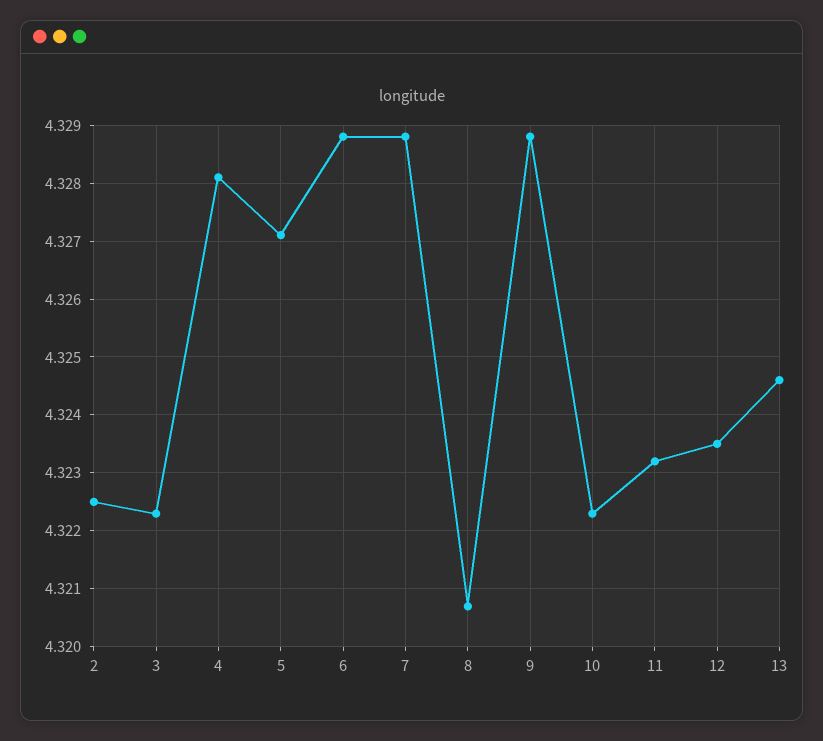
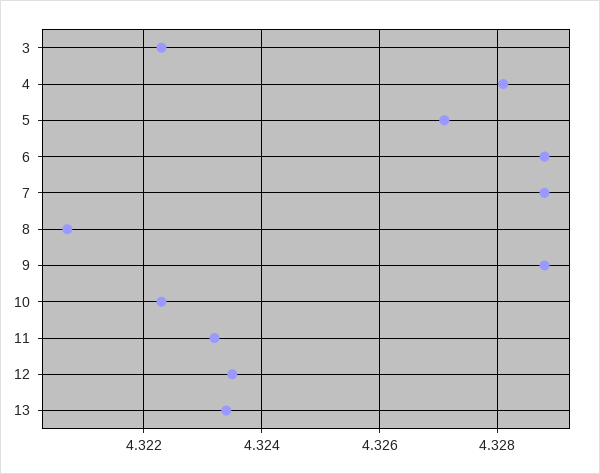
2: 4.3225 -> none
13: 4.3245 -> 4.3235

